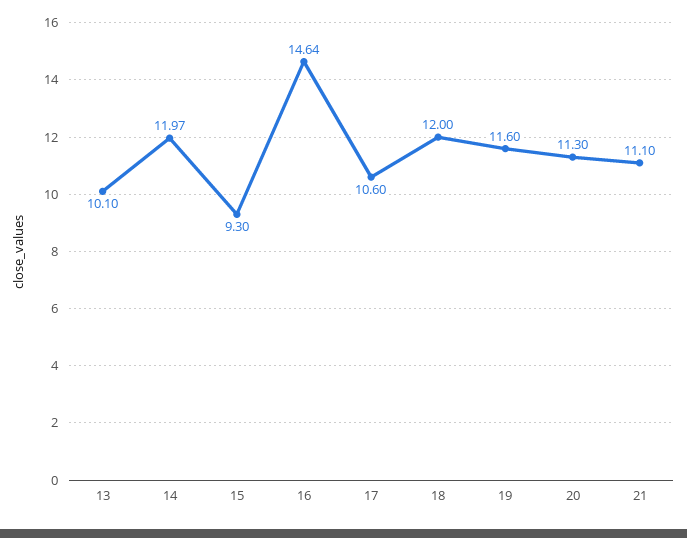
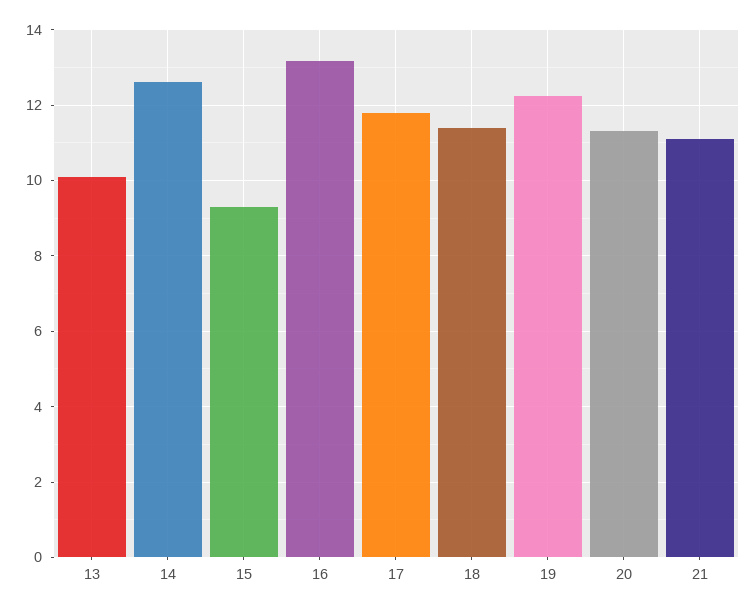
14: 11.97 -> 12.6
16: 14.64 -> 13.2
17: 10.6 -> 11.8
18: 12 -> 11.4
19: 11.6 -> 12.2

